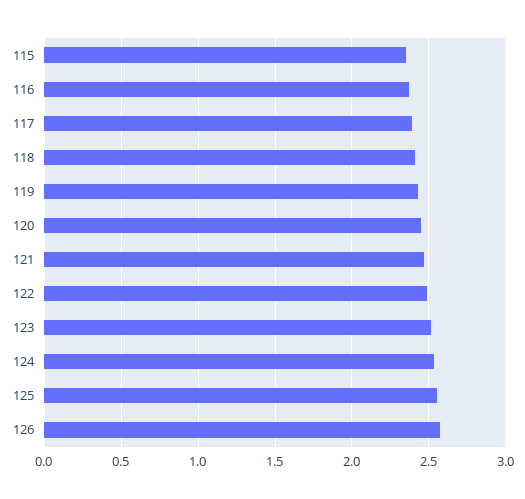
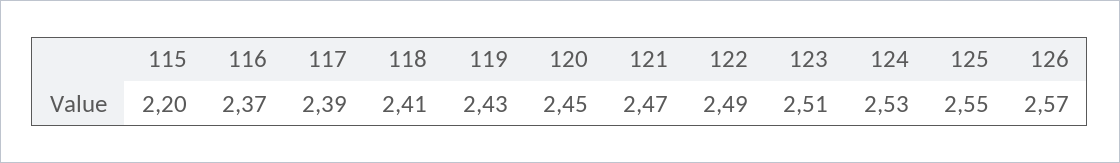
115: 2.35 -> 2.2

